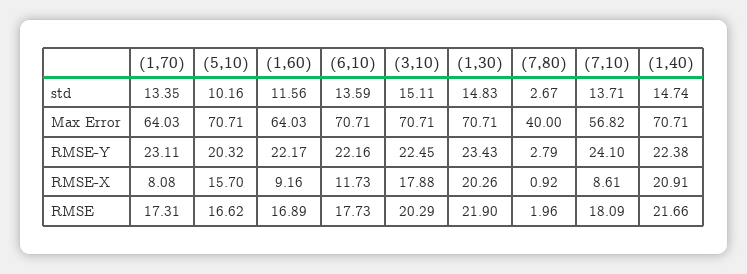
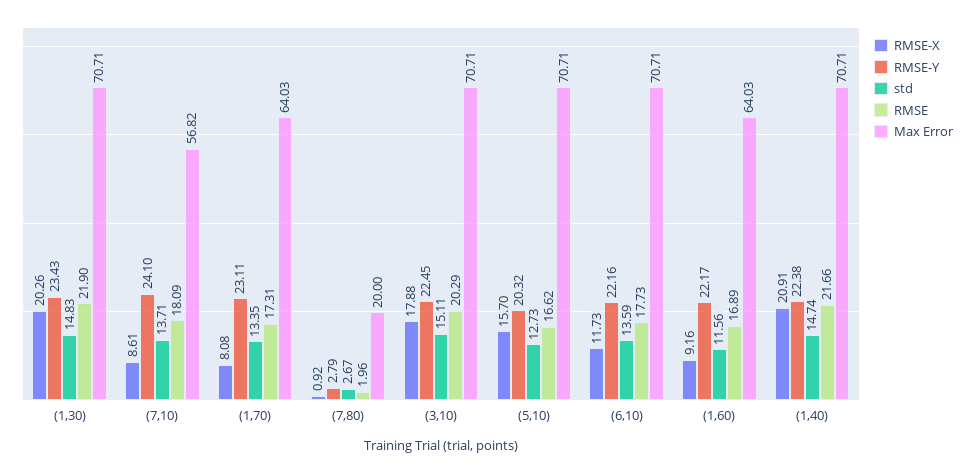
std, (5,10): 10.16 -> 12.73
Max Error, (7,80): 40 -> 20

